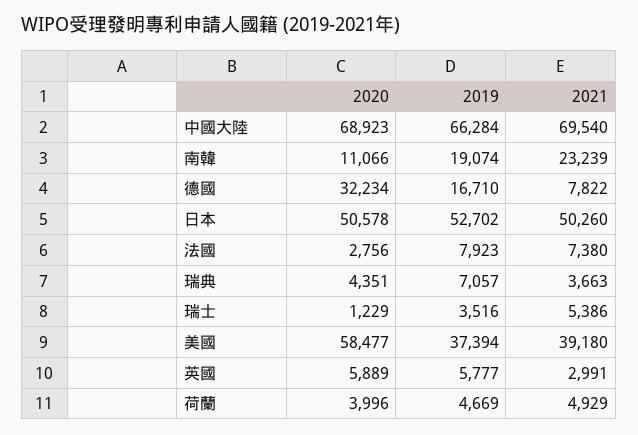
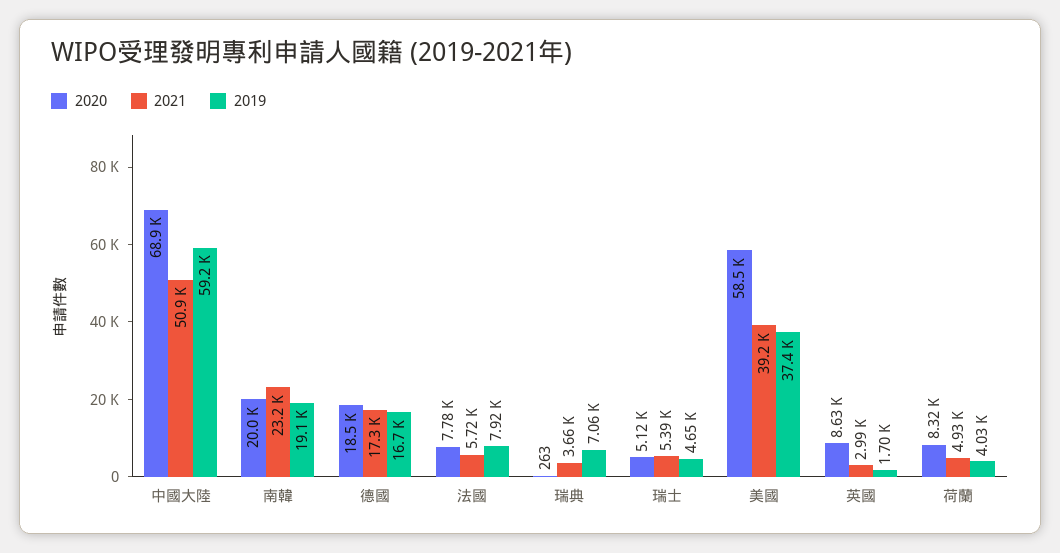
2019, 中國大陸: 66284 -> 59200
2021, 中國大陸: 69540 -> 50900
2020, 南韓: 11066 -> 20000
2020, 德國: 32234 -> 18500
2021, 德國: 7822 -> 17300
2020, 日本: 50578 -> none
2019, 日本: 52702 -> none
2021, 日本: 50260 -> none
2020, 法國: 2756 -> 7780
2021, 法國: 7380 -> 5720
2020, 瑞典: 4351 -> 263
2020, 瑞士: 1229 -> 5120
2019, 瑞士: 3516 -> 4650
2020, 英國: 5889 -> 8630
2019, 英國: 5777 -> 1700
2020, 荷蘭: 3996 -> 8320
2019, 荷蘭: 4669 -> 4030

